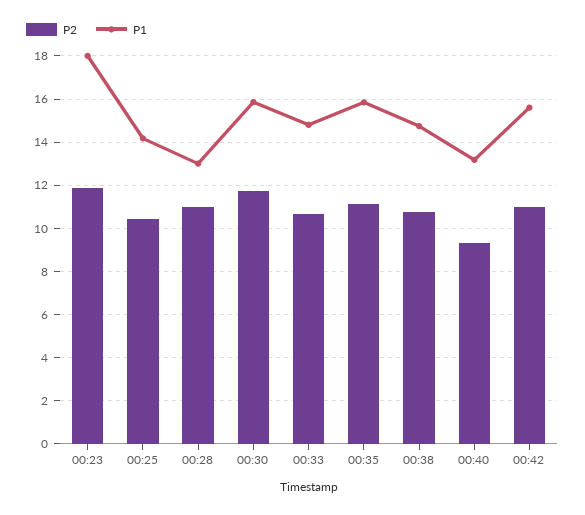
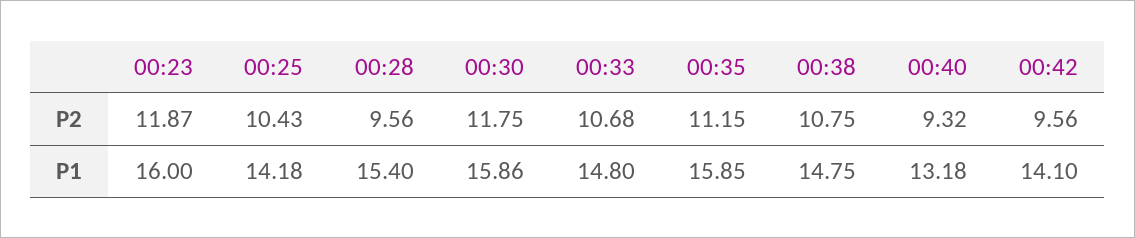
P1, 00:23: 18 -> 16
P2, 00:28: 11 -> 9.56
P1, 00:28: 13 -> 15.4
P2, 00:42: 11 -> 9.56
P1, 00:42: 15.5 -> 14.1

